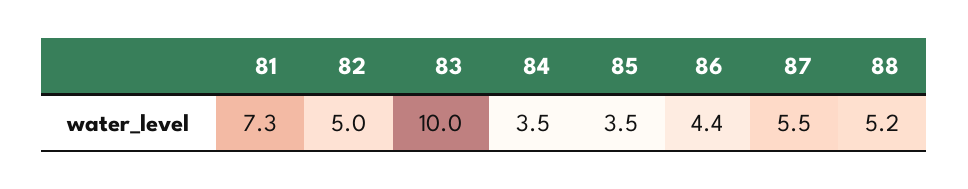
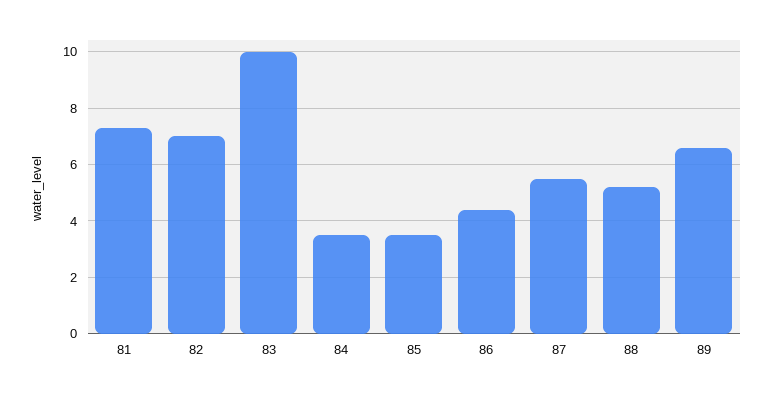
82: 5 -> 7
89: none -> 6.5

